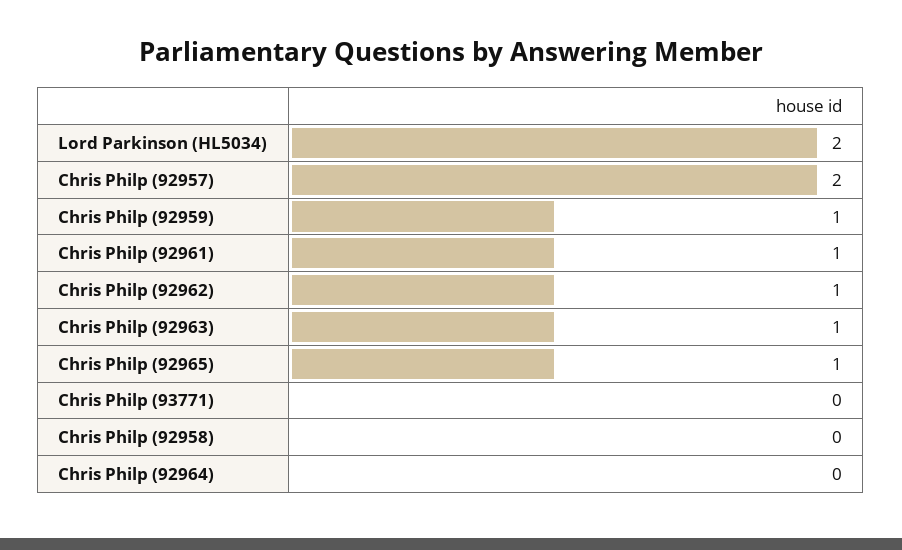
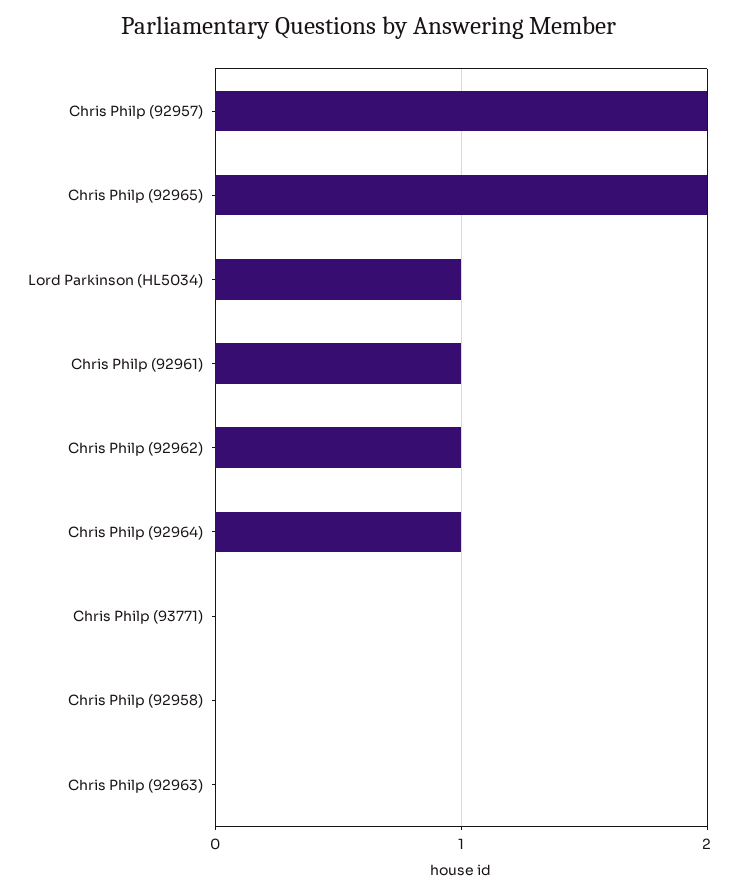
Lord Parkinson (HL5034): 2 -> 1
Chris Philp (92959): 1 -> none
Chris Philp (92963): 1 -> 0
Chris Philp (92965): 1 -> 2
Chris Philp (92964): 0 -> 1

